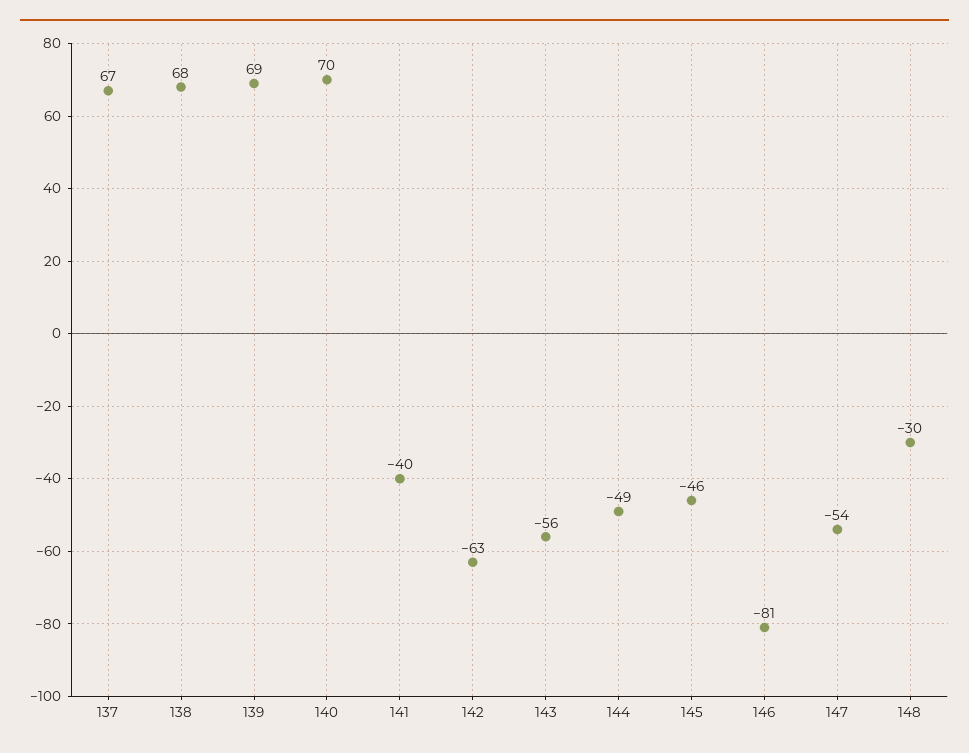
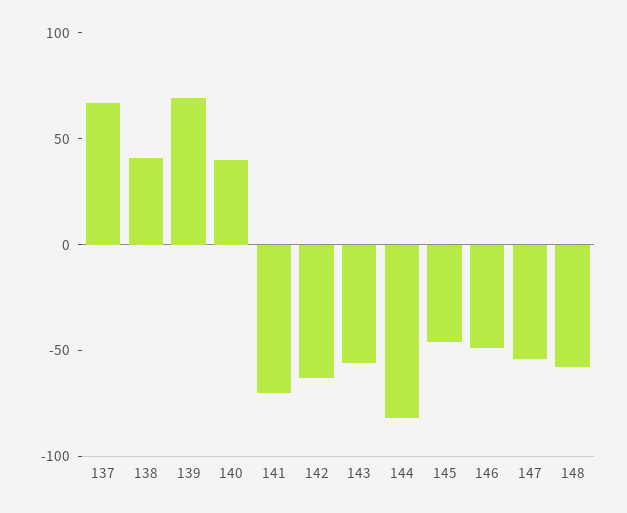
138: 68 -> 40
140: 70 -> 40
141: -40 -> -70
144: -49 -> -80
146: -81 -> -50
148: -30 -> -60

